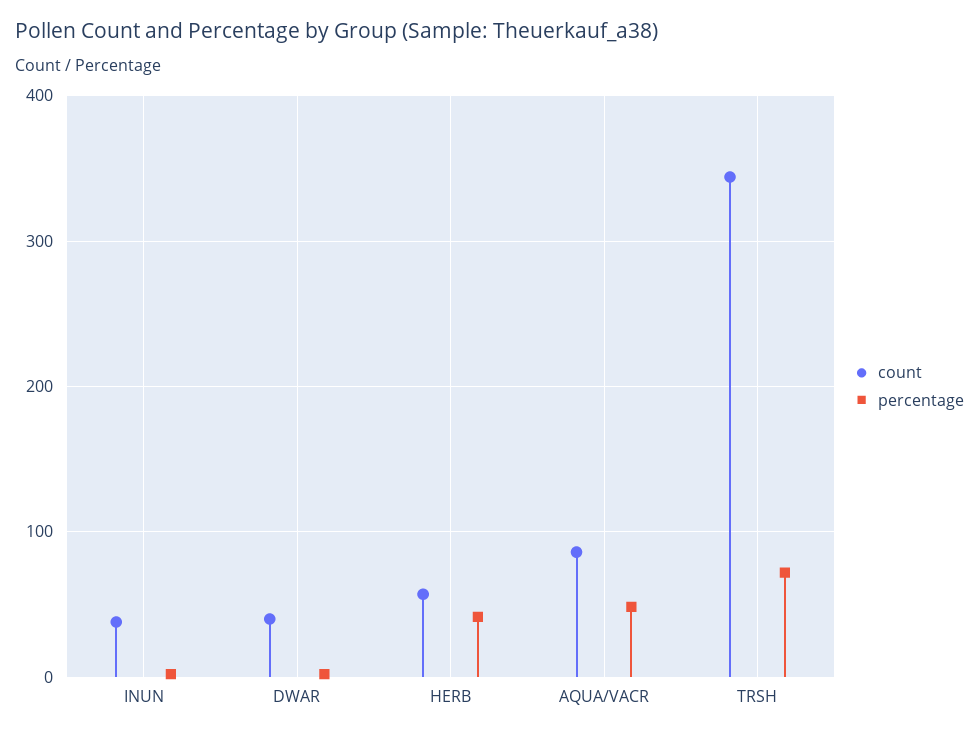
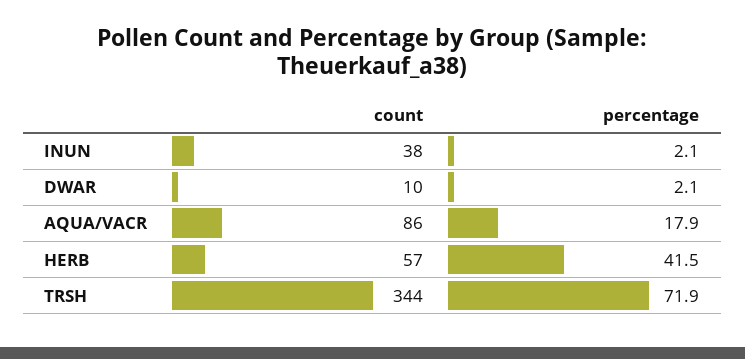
count, DWAR: 40 -> 10
percentage, AQUA/VACR: 50 -> 17.9

